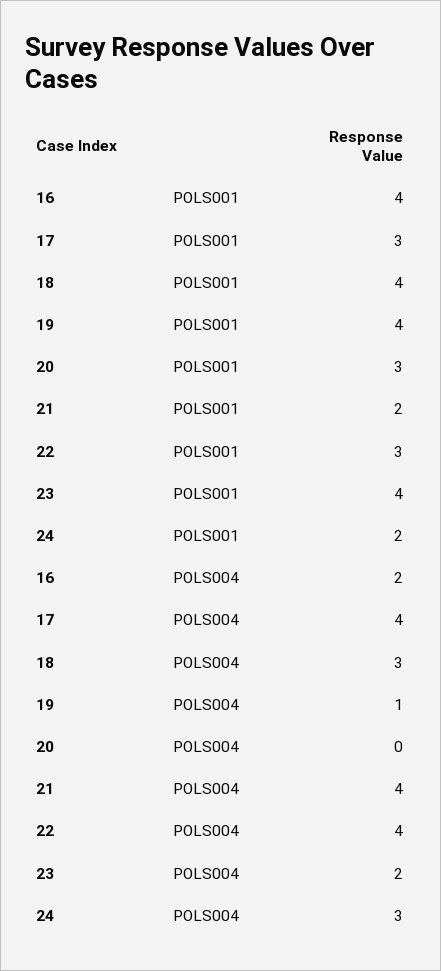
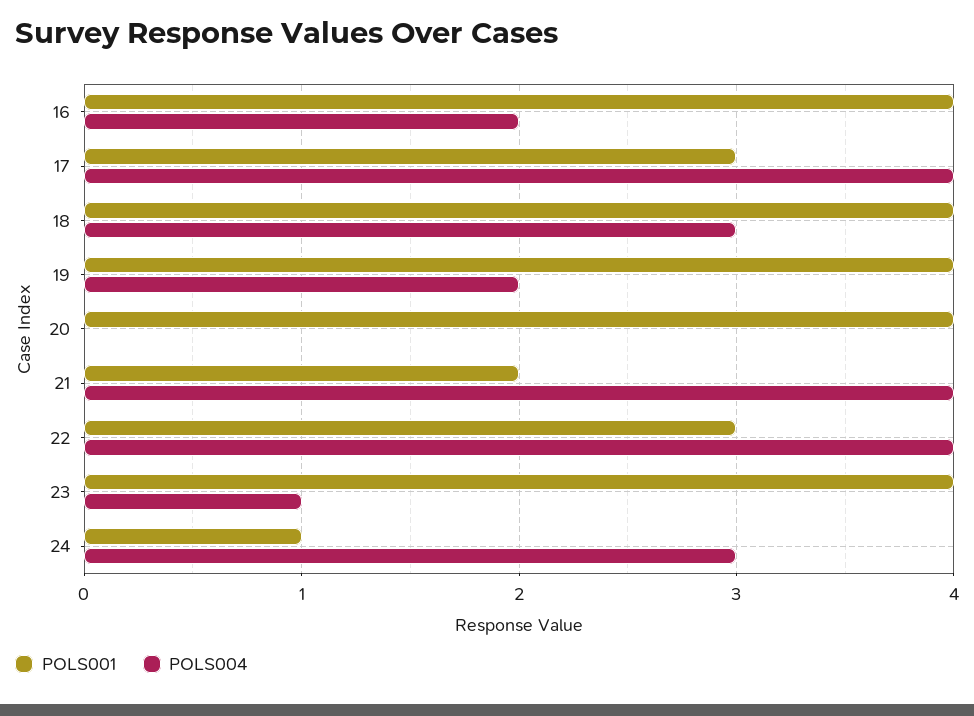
POLS001, 20: 3 -> 4
POLS001, 24: 2 -> 1
POLS004, 19: 1 -> 2
POLS004, 23: 2 -> 1

